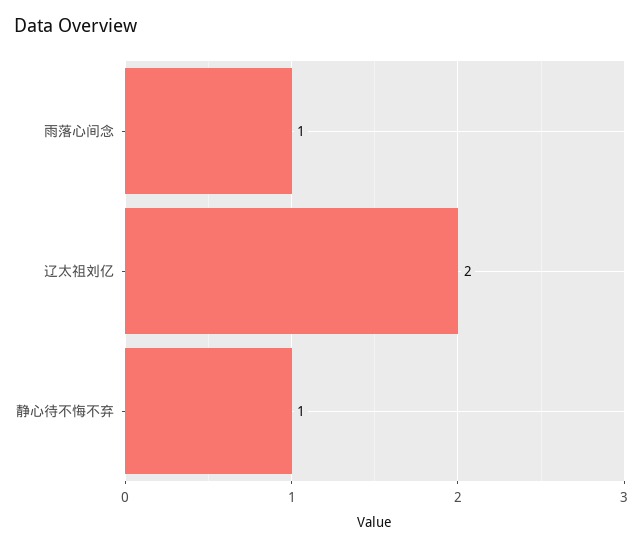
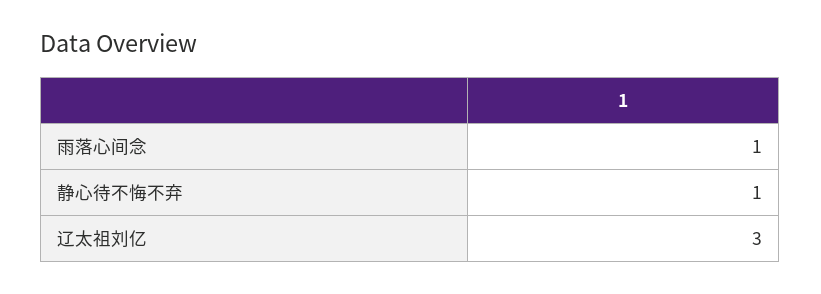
辽太祖刘亿: 2 -> 3

